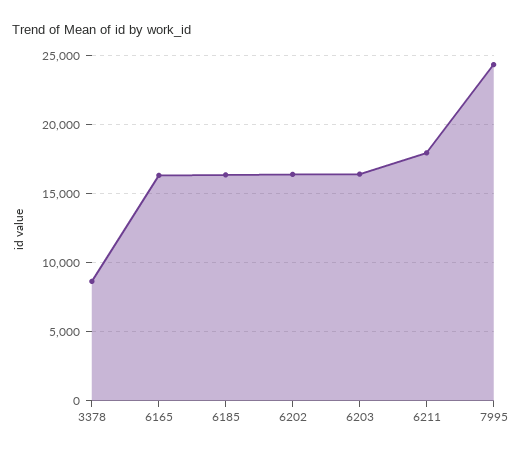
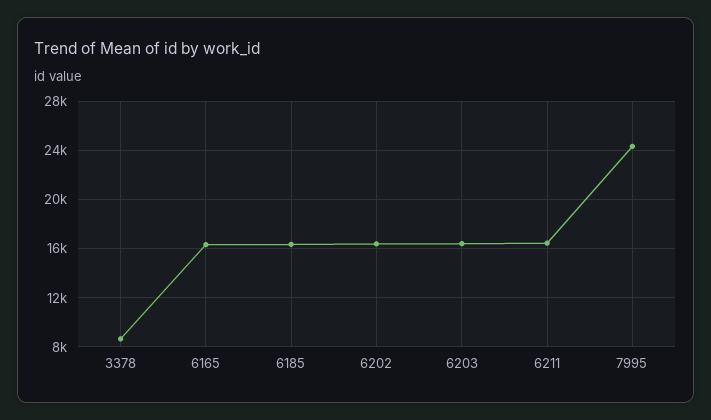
6211: 18000 -> 16500

